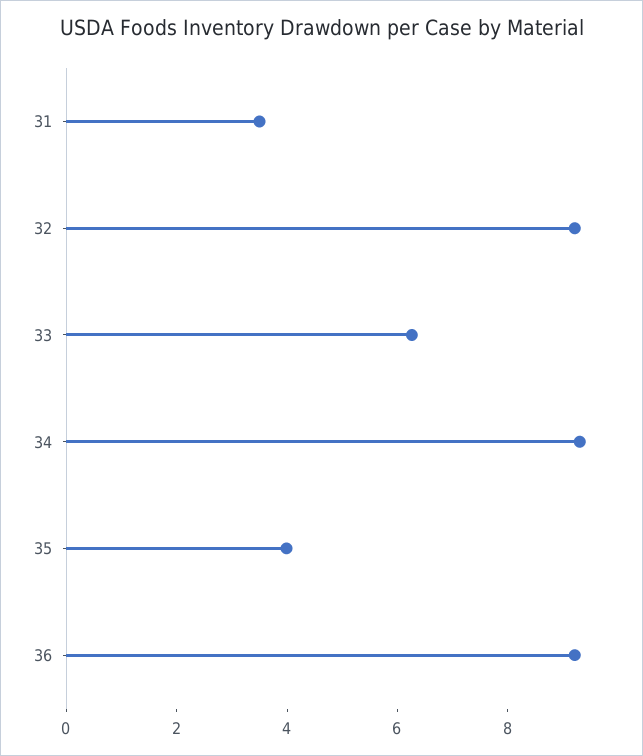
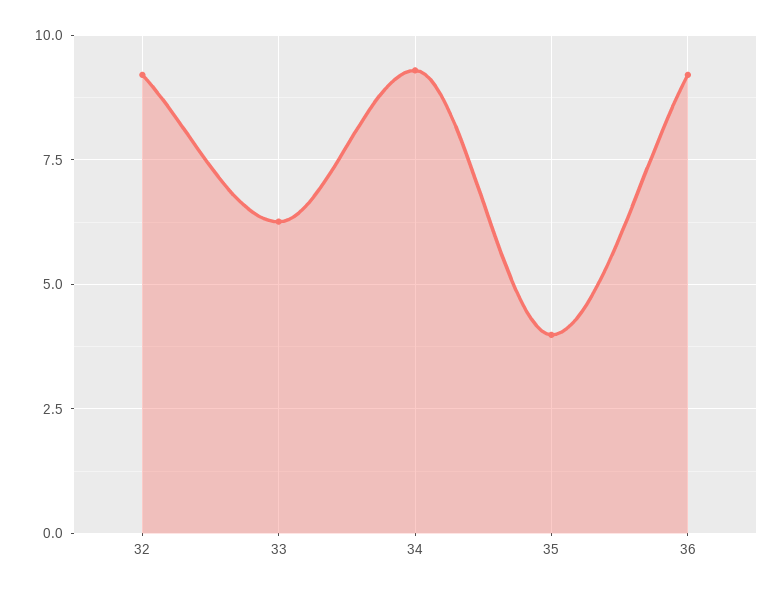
31: 3.5 -> none

